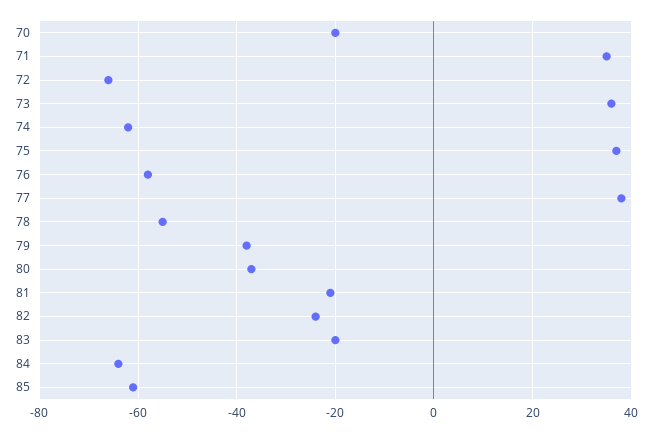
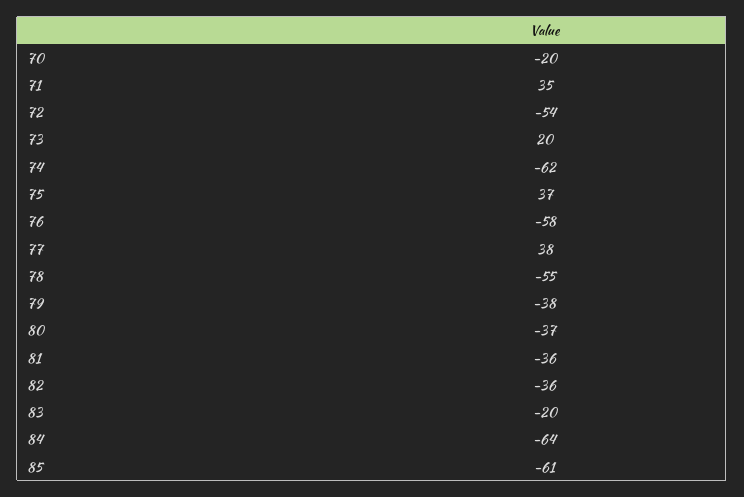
72: -65 -> -54
73: 35 -> 20
81: -20 -> -36
82: -25 -> -36

